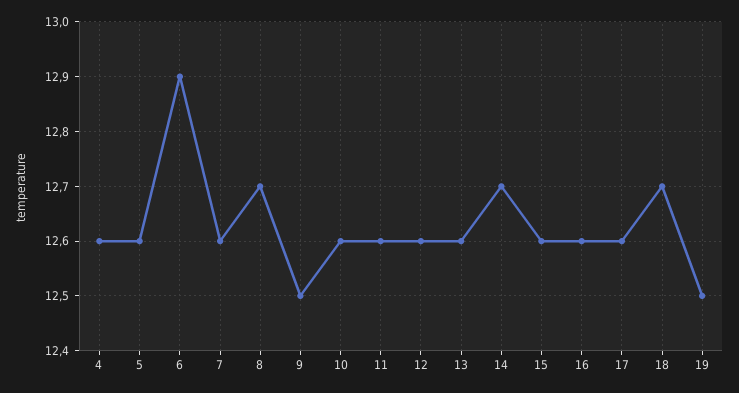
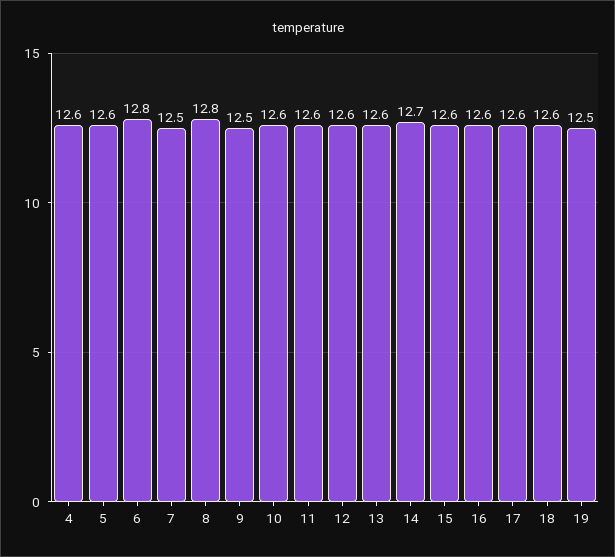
6: 12.9 -> 12.8
7: 12.6 -> 12.5
8: 12.7 -> 12.8
18: 12.7 -> 12.6

